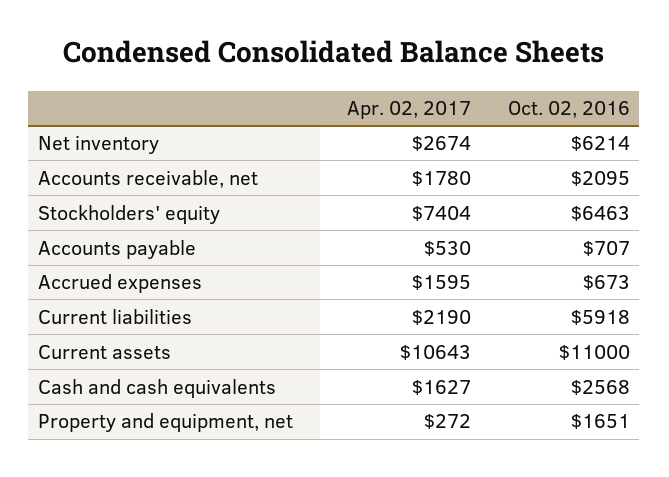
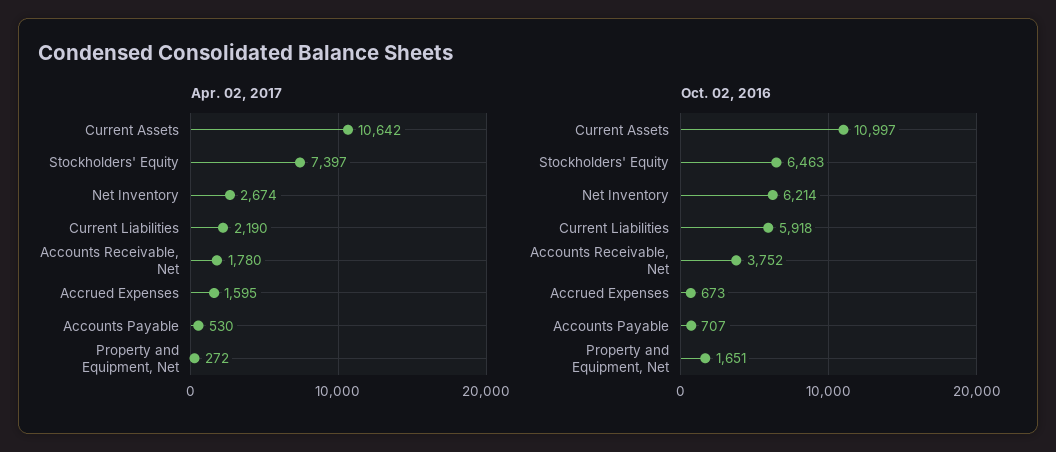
Oct. 02, 2016, Accounts receivable, net: 2095 -> 3752
Apr. 02, 2017, Stockholders' equity: 7404 -> 7397
Apr. 02, 2017, Current assets: 10643 -> 10642
Oct. 02, 2016, Current assets: 11000 -> 10997
Apr. 02, 2017, Cash and cash equivalents: 1627 -> none
Oct. 02, 2016, Cash and cash equivalents: 2568 -> none

